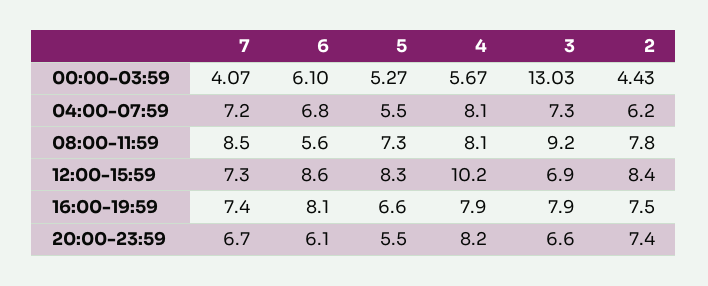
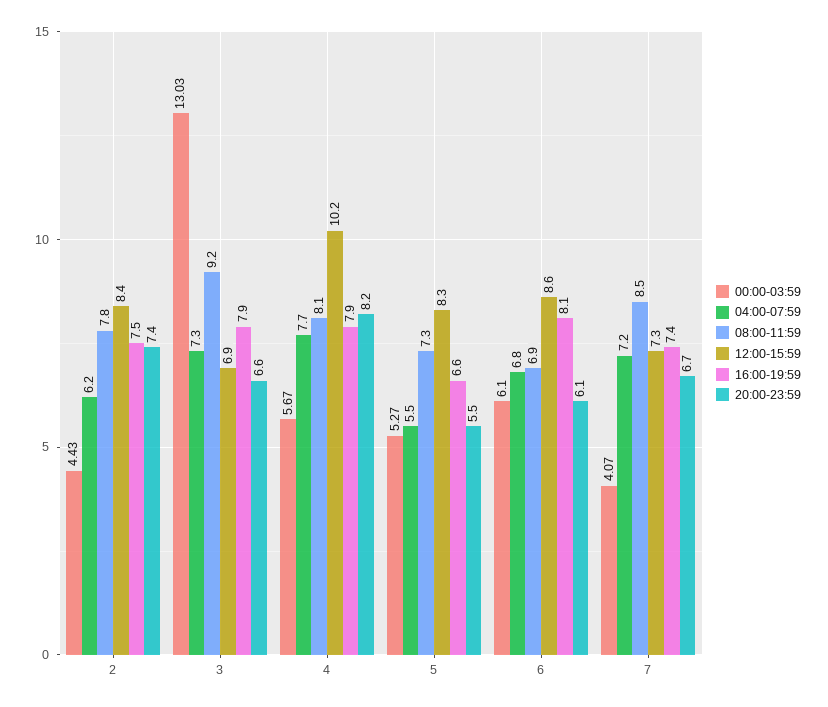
04:00-07:59, 4: 8.1 -> 7.7
08:00-11:59, 6: 5.6 -> 6.9

